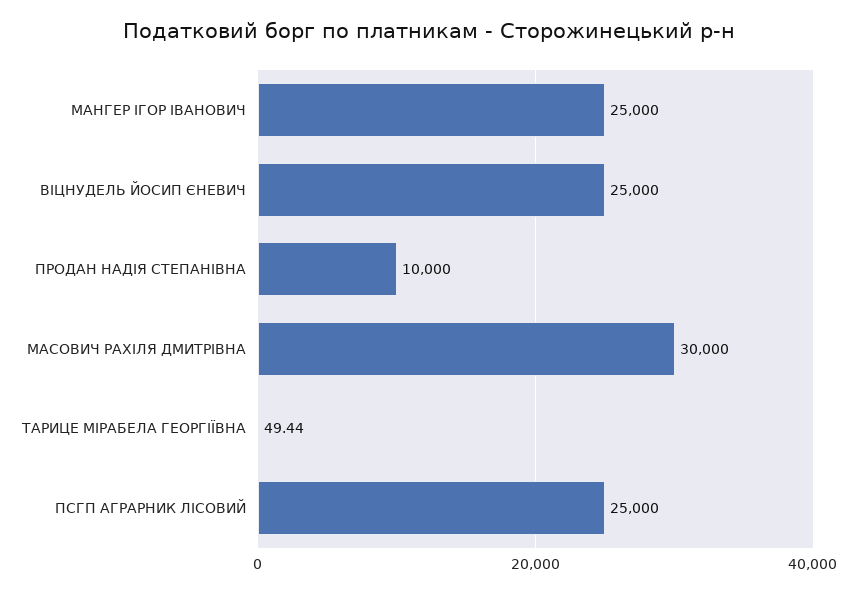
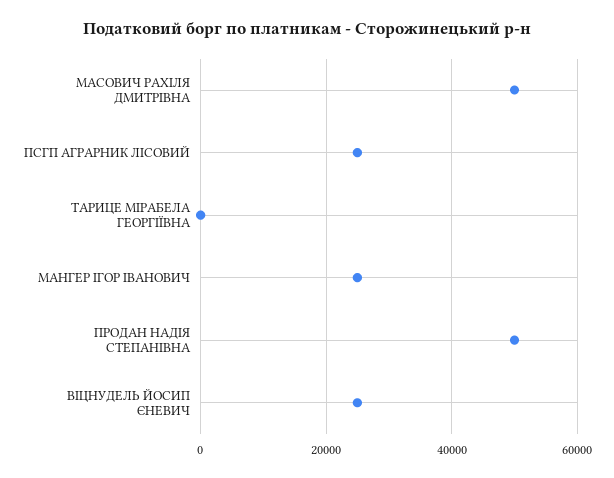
ПРОДАН НАДІЯ СТЕПАНІВНА: 10000 -> 50000
МАСОВИЧ РАХІЛЯ ДМИТРІВНА: 30000 -> 50000

